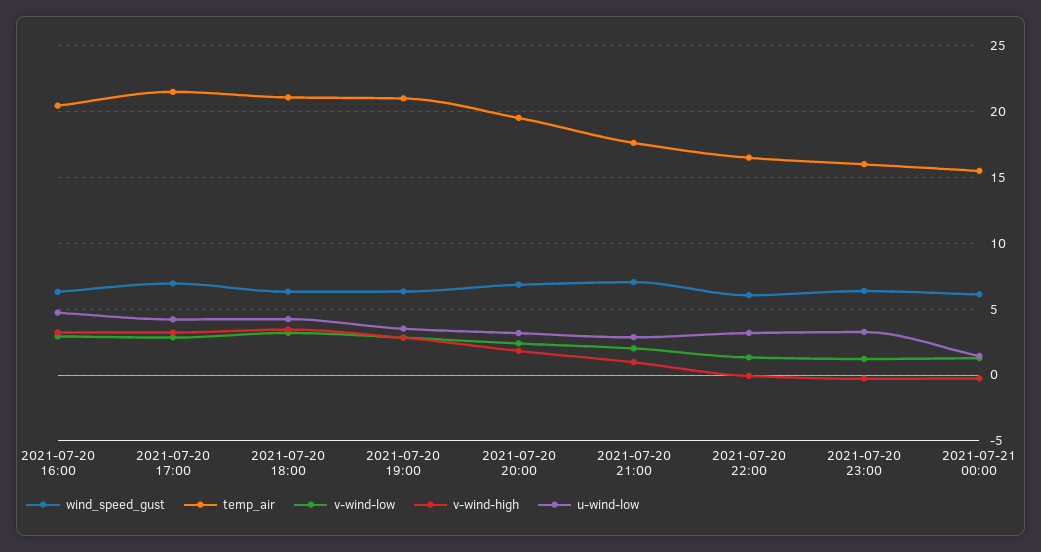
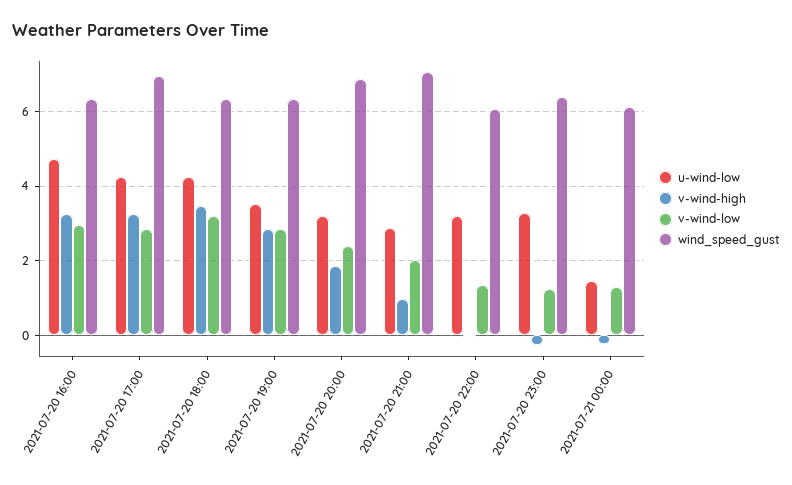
temp_air, 2021-07-20 16:00: 20.5 -> none
temp_air, 2021-07-20 17:00: 21.5 -> none
temp_air, 2021-07-20 18:00: 21 -> none
temp_air, 2021-07-20 19:00: 21 -> none
temp_air, 2021-07-20 20:00: 19.5 -> none
temp_air, 2021-07-20 21:00: 17.5 -> none
temp_air, 2021-07-20 22:00: 16.5 -> none
temp_air, 2021-07-20 23:00: 16 -> none
temp_air, 2021-07-21 00:00: 15.5 -> none

